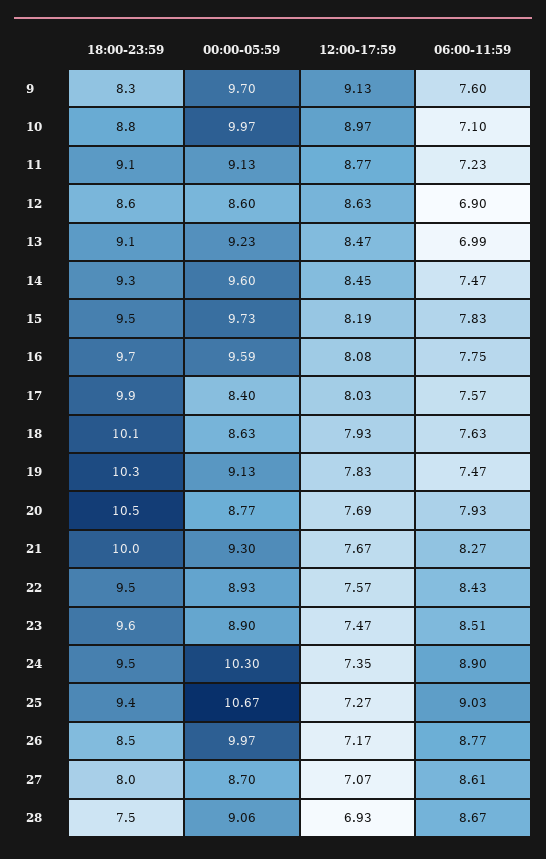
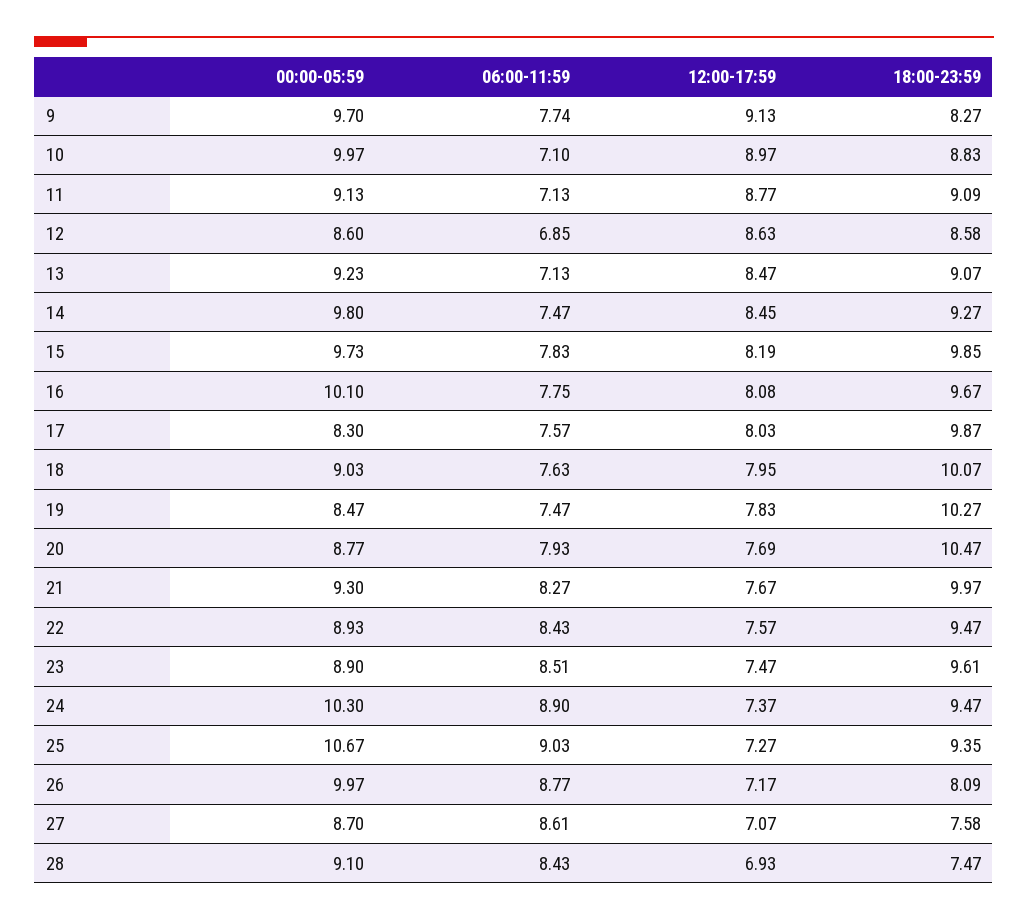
06:00-11:59, 9: 7.6 -> 7.74
06:00-11:59, 11: 7.23 -> 7.13
06:00-11:59, 12: 6.9 -> 6.85
06:00-11:59, 13: 6.99 -> 7.13
00:00-05:59, 14: 9.6 -> 9.8
18:00-23:59, 15: 9.5 -> 9.85
00:00-05:59, 16: 9.59 -> 10.1
00:00-05:59, 17: 8.4 -> 8.3
00:00-05:59, 18: 8.63 -> 9.03
12:00-17:59, 18: 7.93 -> 7.95
00:00-05:59, 19: 9.13 -> 8.47
12:00-17:59, 24: 7.35 -> 7.37
18:00-23:59, 26: 8.5 -> 8.09
18:00-23:59, 27: 8 -> 7.58
00:00-05:59, 28: 9.06 -> 9.1
06:00-11:59, 28: 8.67 -> 8.43

